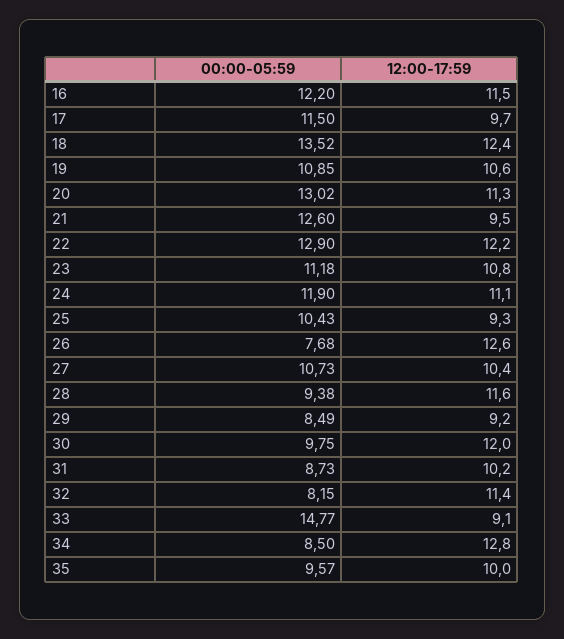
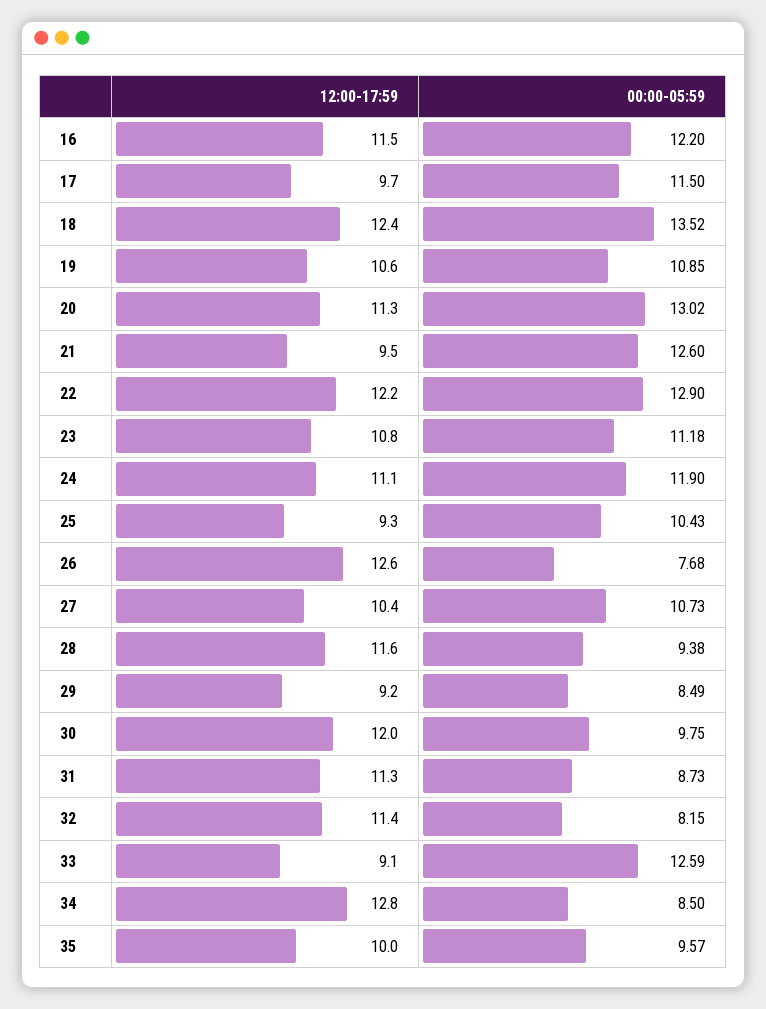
12:00-17:59, 31: 10.2 -> 11.3
00:00-05:59, 33: 14.77 -> 12.59

